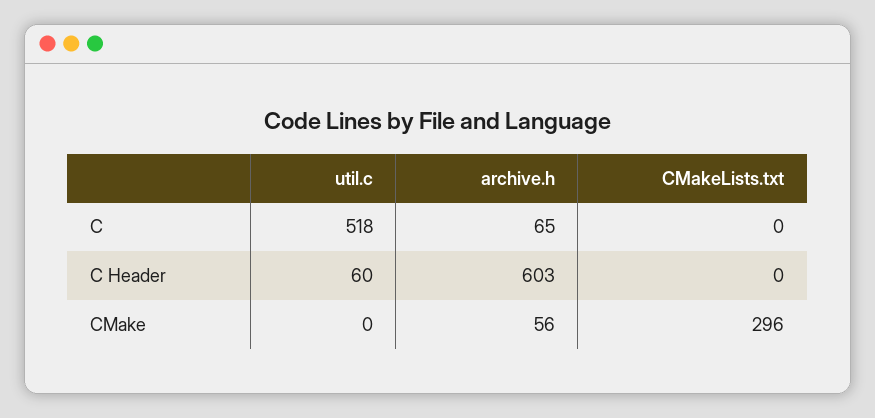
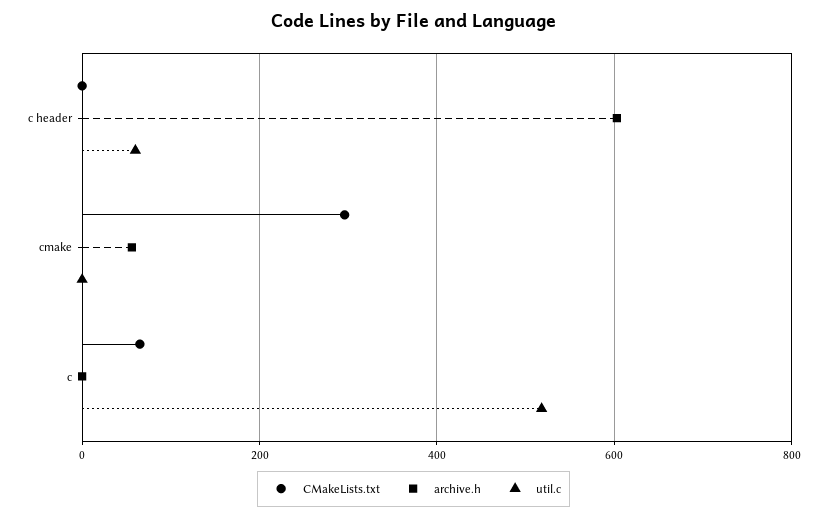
archive.h, C: 65 -> 0
CMakeLists.txt, C: 0 -> 60

